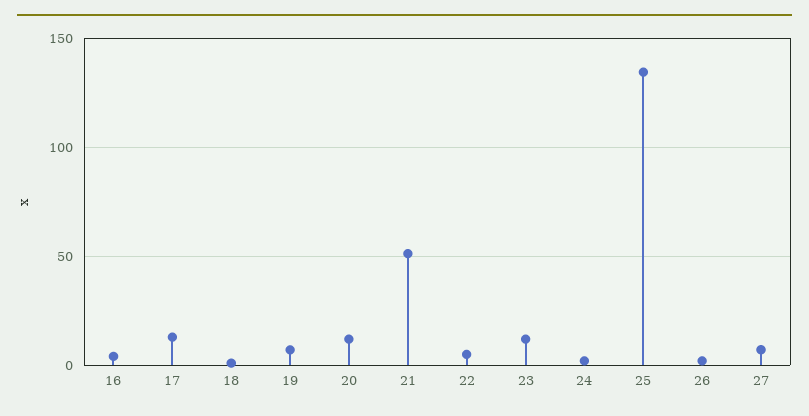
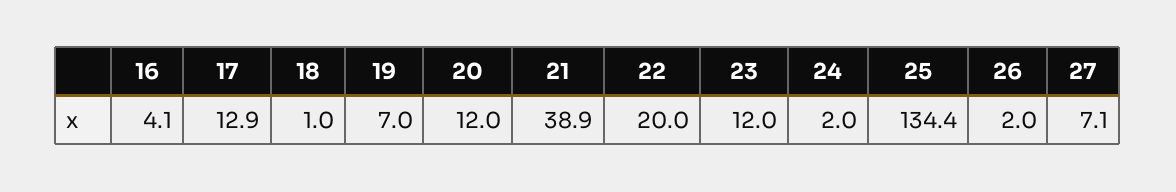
21: 50 -> 38.9
22: 5 -> 20

